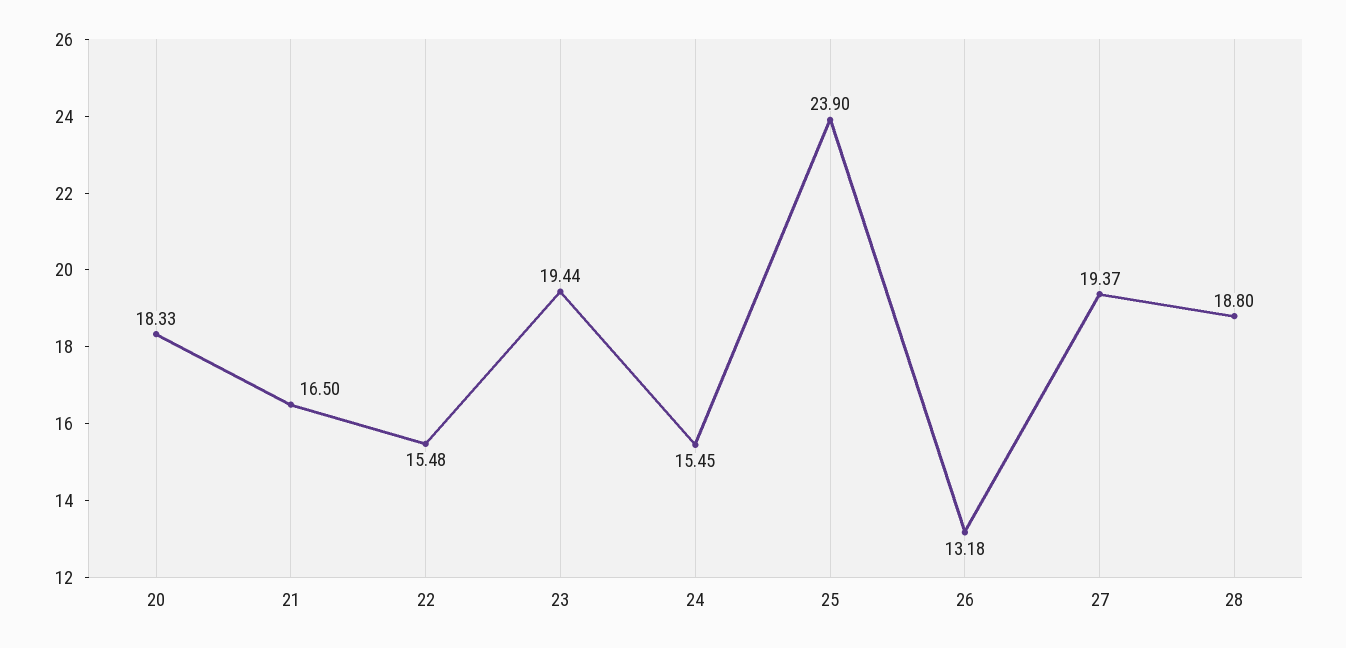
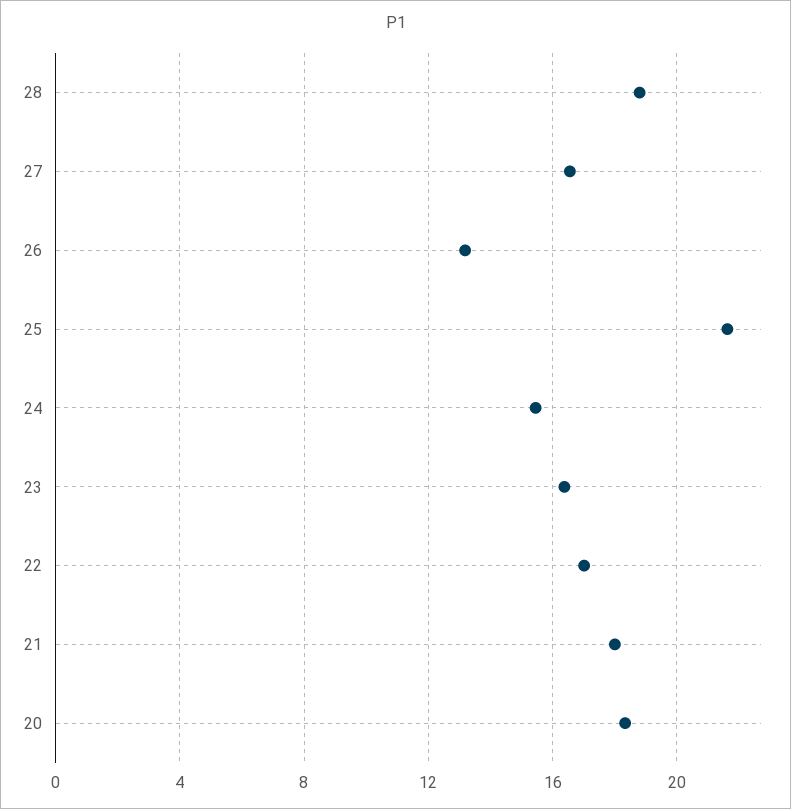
21: 16.5 -> 18
22: 15.48 -> 17
23: 19.44 -> 16.5
25: 23.9 -> 21.5
27: 19.37 -> 16.5

